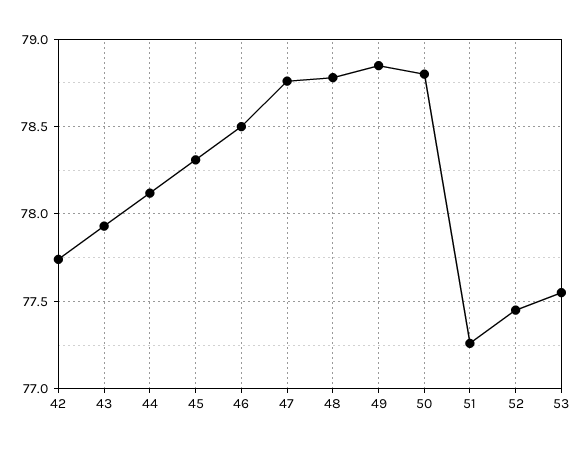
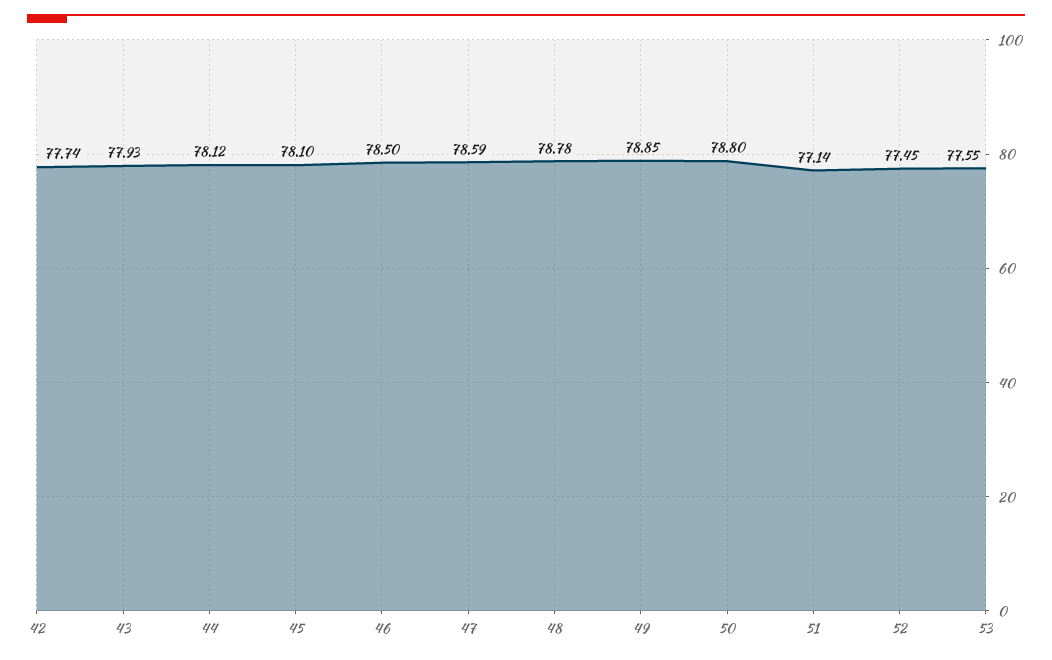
45: 78.3 -> 78.1
47: 78.75 -> 78.59
51: 77.25 -> 77.14

